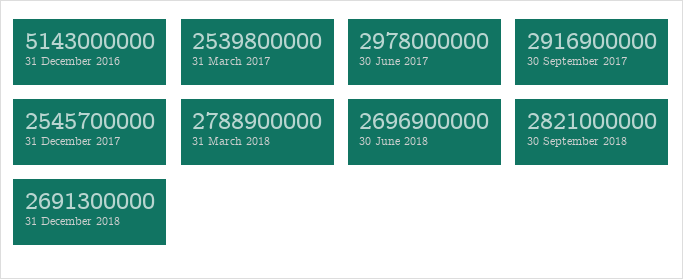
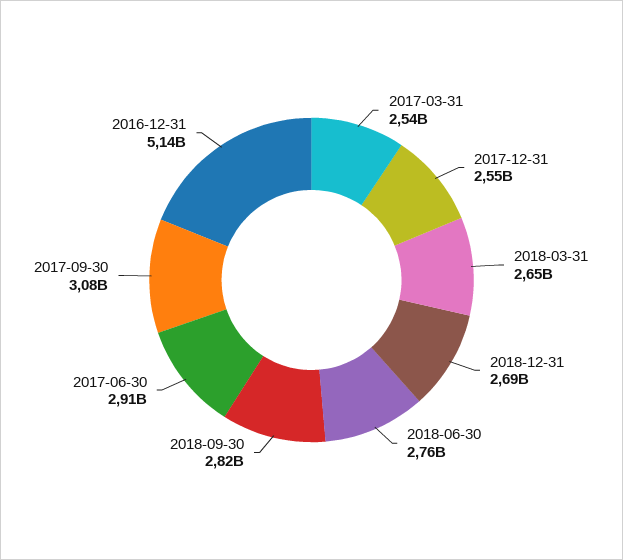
30 June 2017: 2978000000 -> 2910000000
30 September 2017: 2916900000 -> 3080000000
31 March 2018: 2788900000 -> 2650000000
30 June 2018: 2696900000 -> 2760000000

